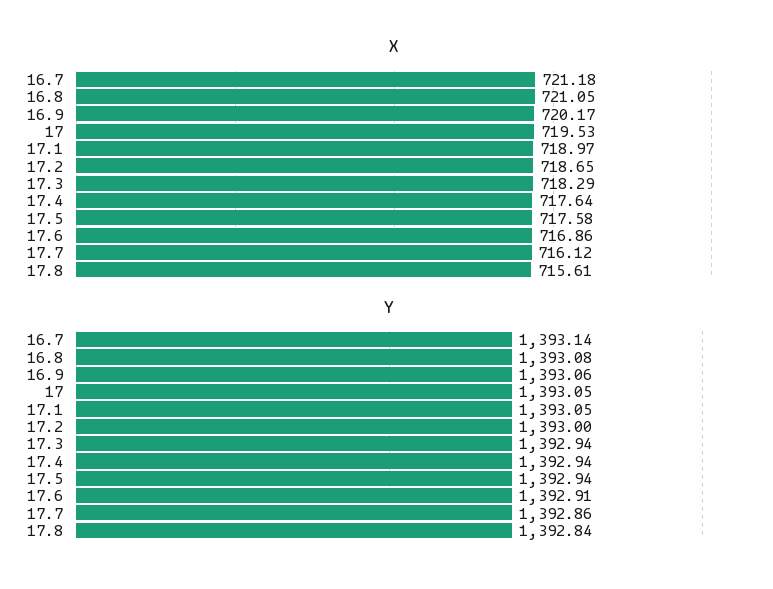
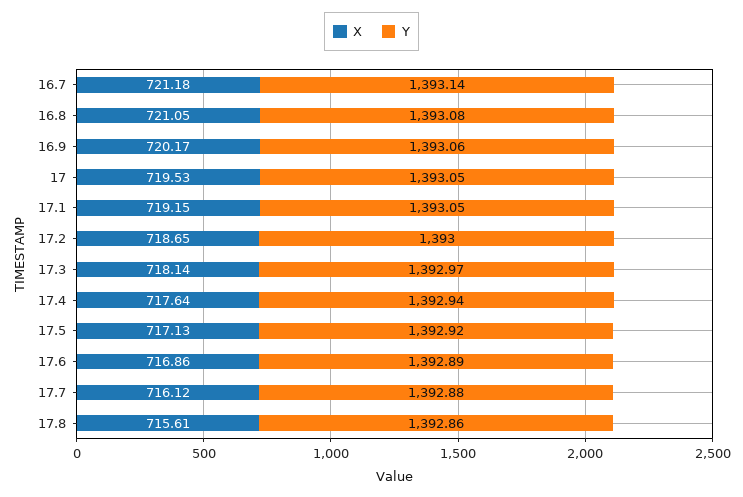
X, 17.1: 718.97 -> 719.15
X, 17.3: 718.29 -> 718.14
X, 17.5: 717.58 -> 717.13
Y, 17.3: 1392.94 -> 1392.97
Y, 17.5: 1392.94 -> 1392.92
Y, 17.6: 1392.91 -> 1392.89
Y, 17.7: 1392.86 -> 1392.88
Y, 17.8: 1392.84 -> 1392.86

